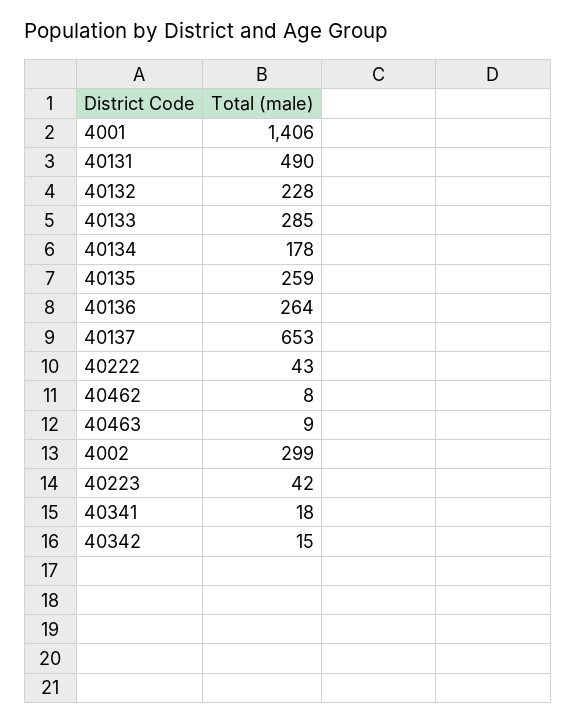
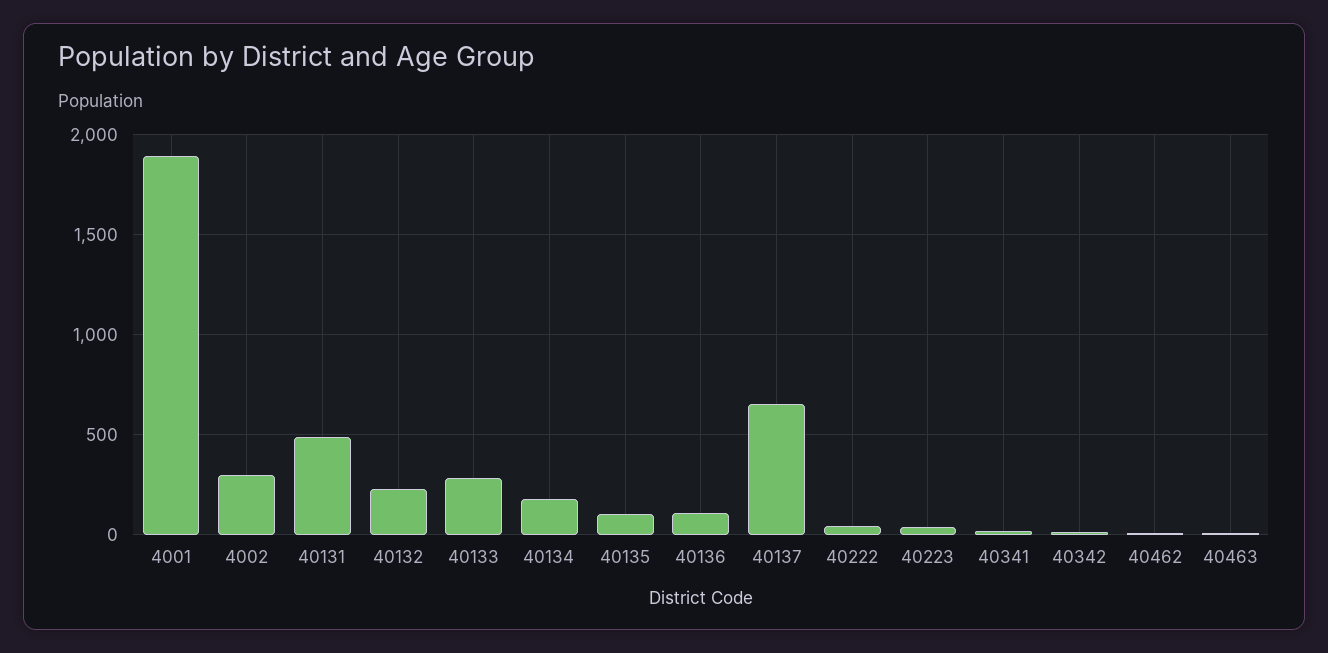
4001: 1406 -> 1900
40135: 259 -> 100
40136: 264 -> 100

